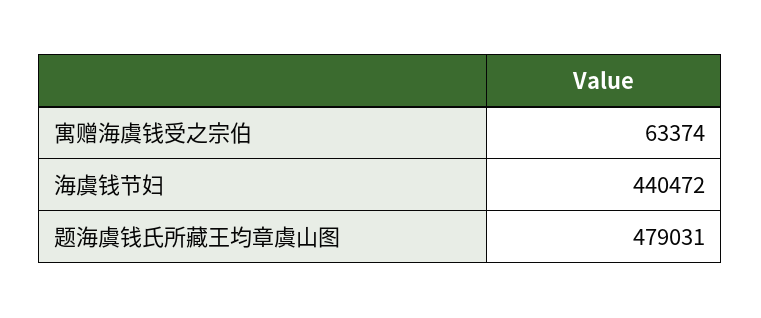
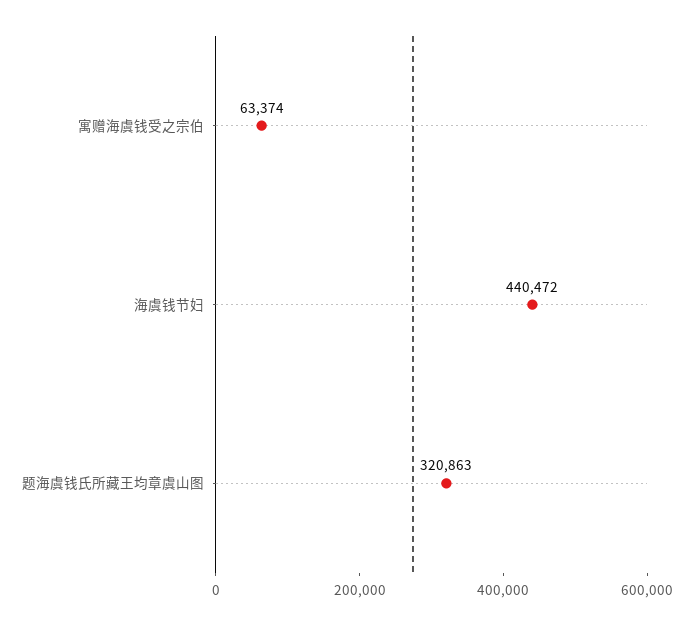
题海虞钱氏所藏王均章虞山图: 479031 -> 320863

